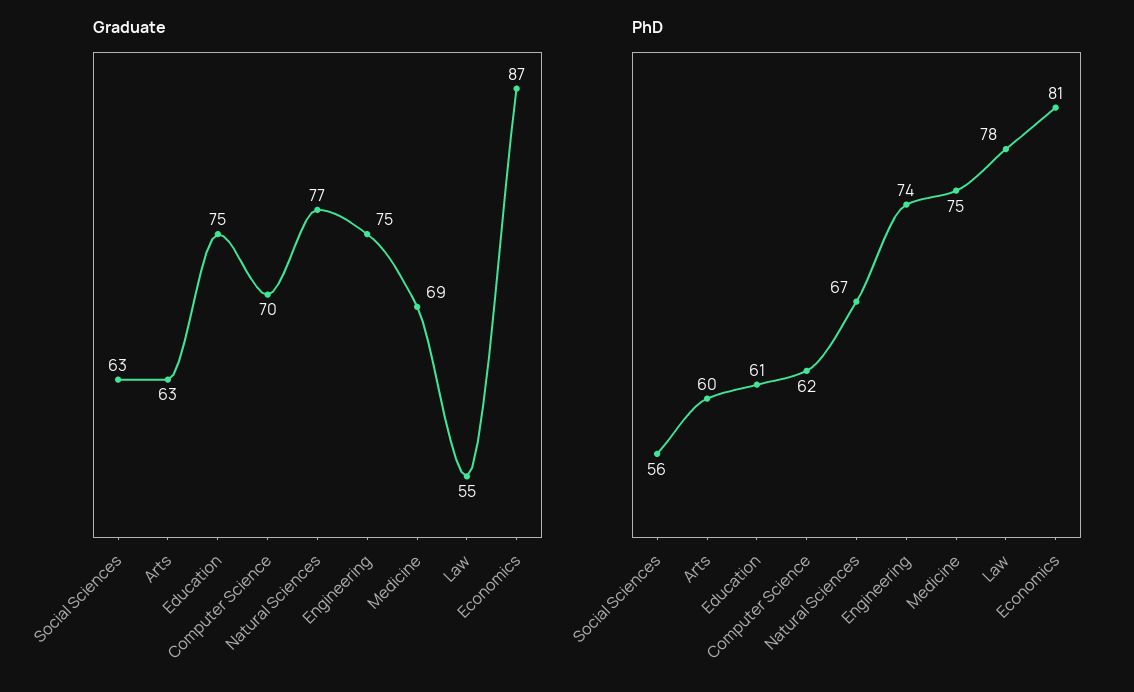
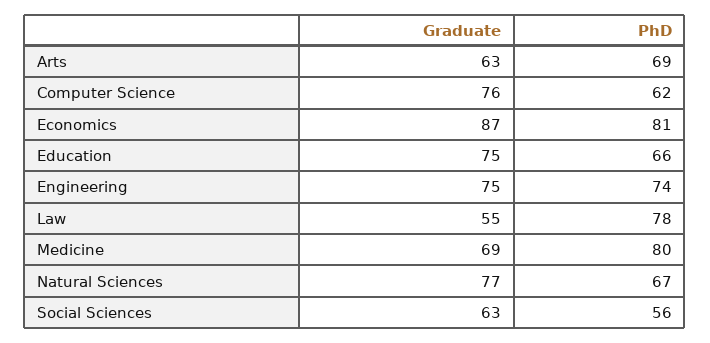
Graduate, Computer Science: 70 -> 76
PhD, Arts: 60 -> 69
PhD, Education: 61 -> 66
PhD, Medicine: 75 -> 80

